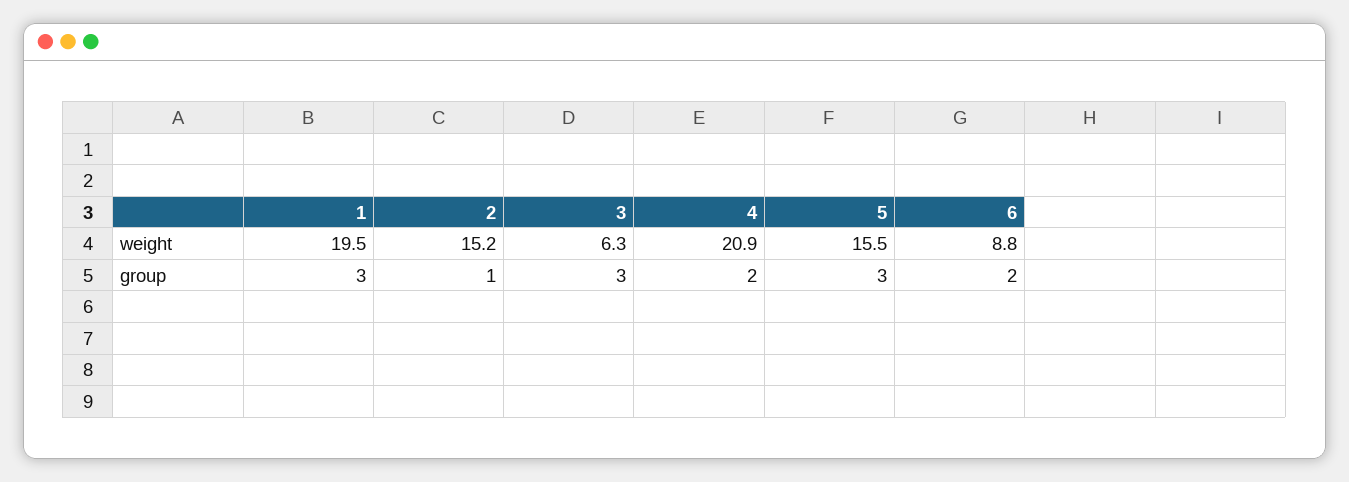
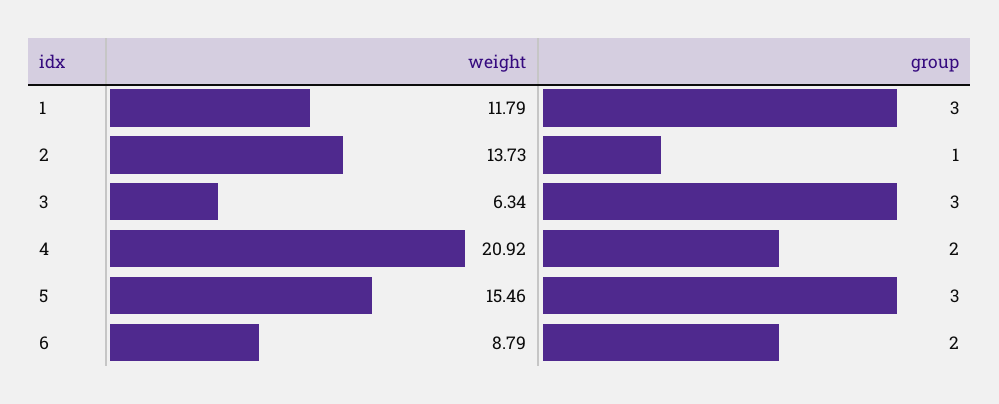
1, weight: 19.5 -> 11.79
2, weight: 15.2 -> 13.73

